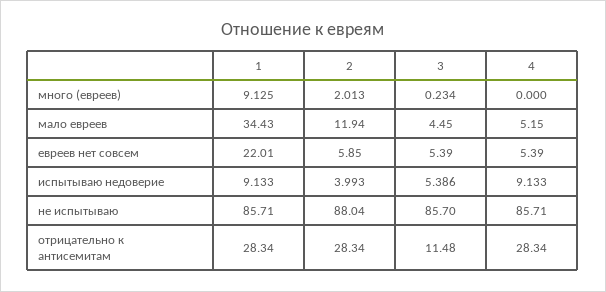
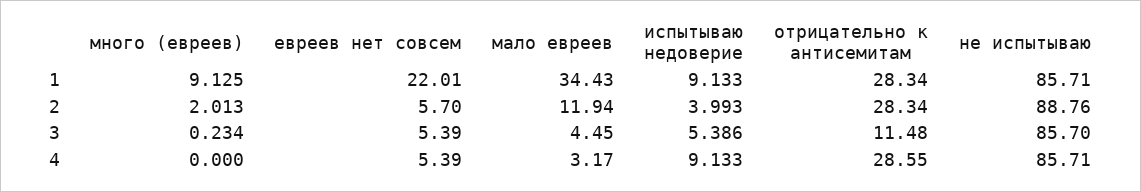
4, мало евреев: 5.15 -> 3.17
2, евреев нет совсем: 5.85 -> 5.7
2, не испытываю: 88.04 -> 88.76
4, отрицательно к антисемитам: 28.34 -> 28.55

